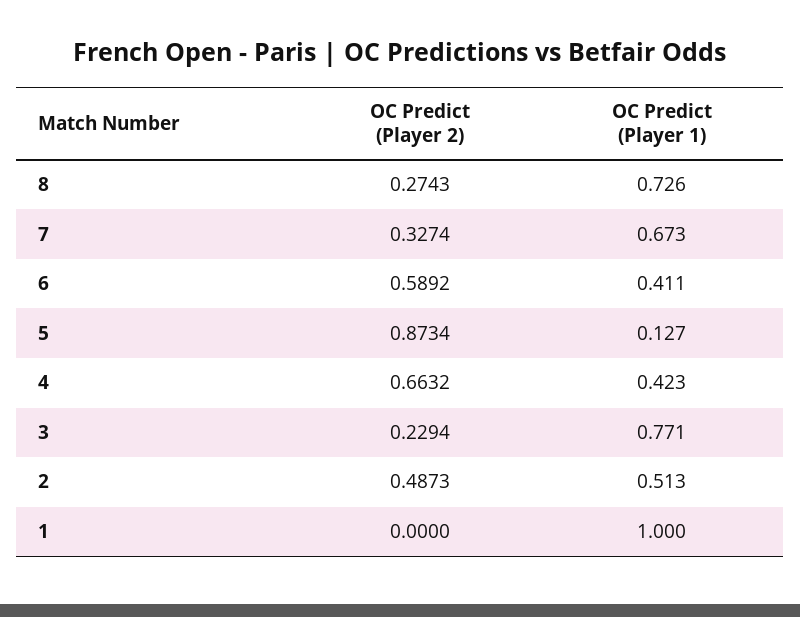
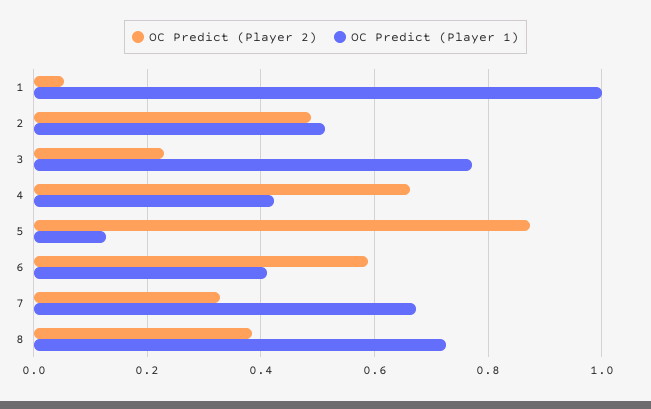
OC Predict (Player 2), 8: 0.2743 -> 0.38
OC Predict (Player 2), 1: 0 -> 0.06

